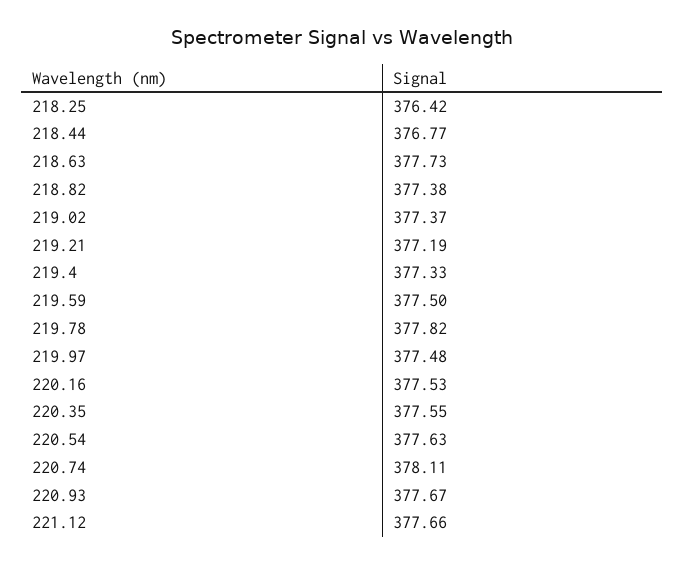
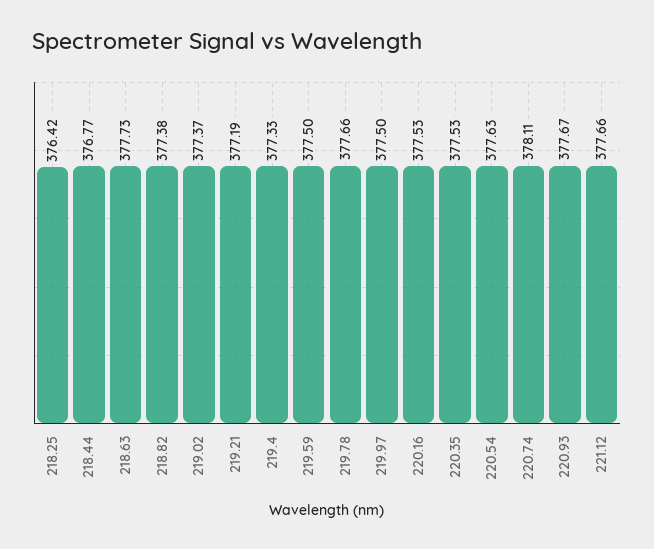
219.78: 377.82 -> 377.66
219.97: 377.48 -> 377.5
220.35: 377.55 -> 377.53

